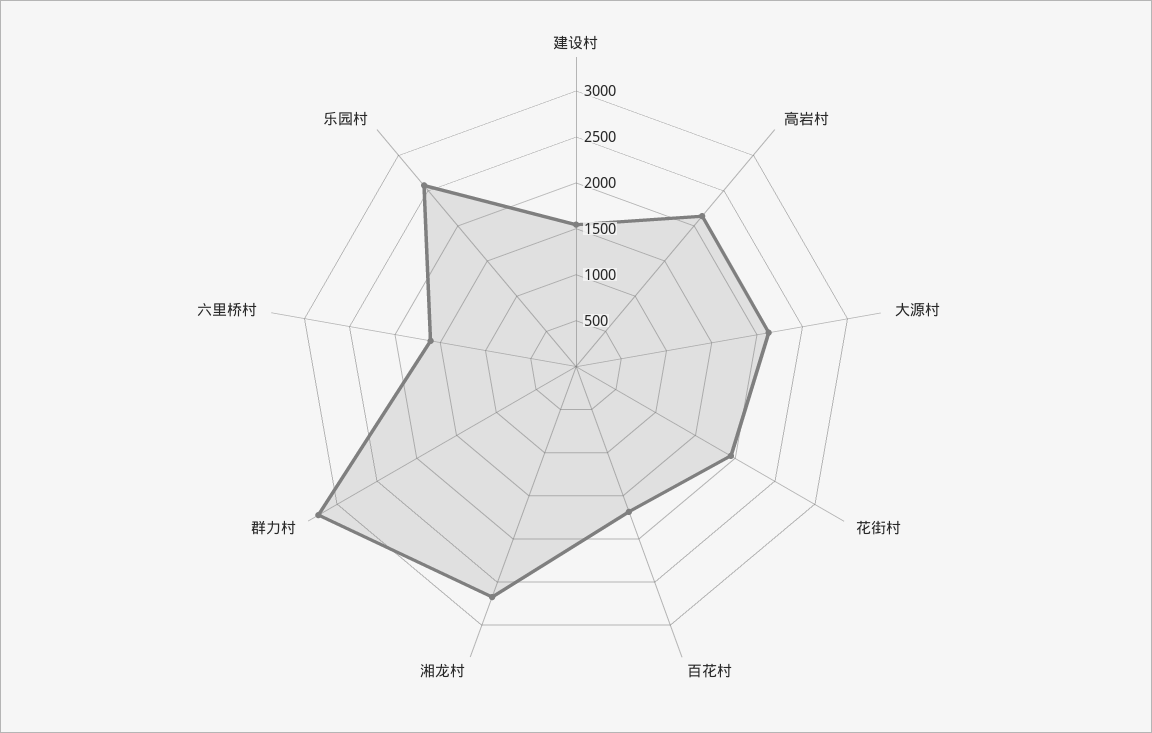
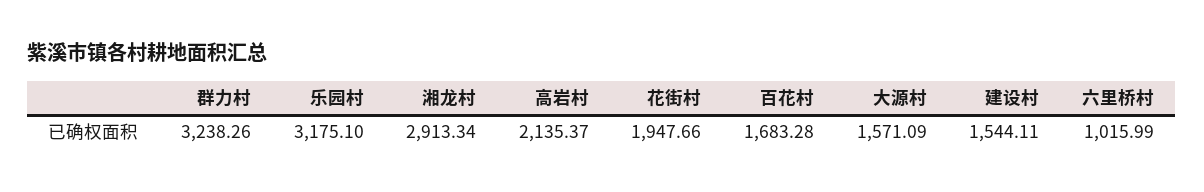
大源村: 2100 -> 1571.09
湘龙村: 2700 -> 2913.34
六里桥村: 1600 -> 1015.99
乐园村: 2600 -> 3175.1

